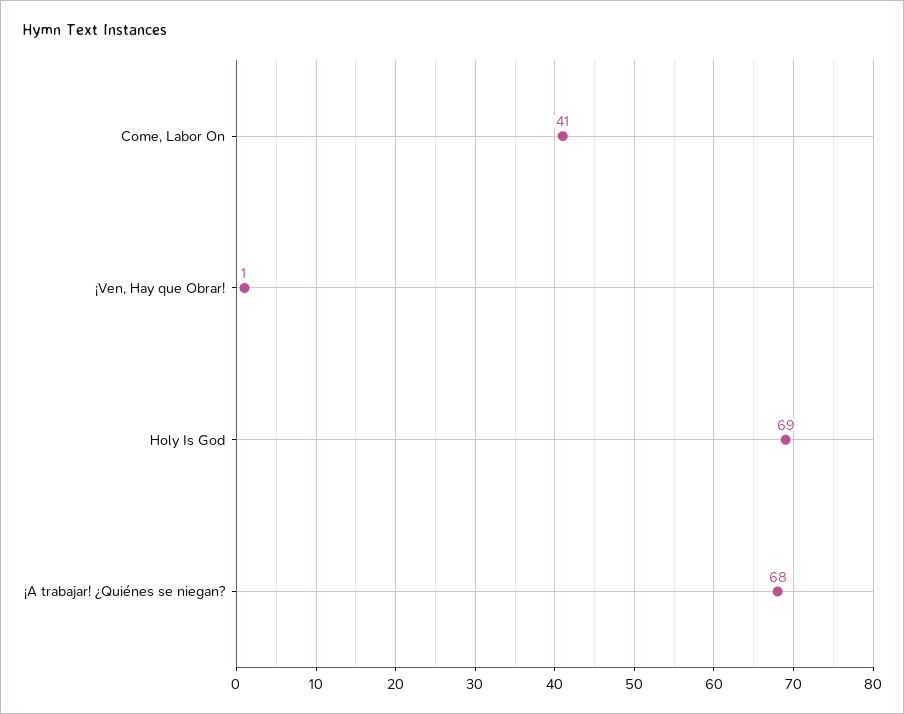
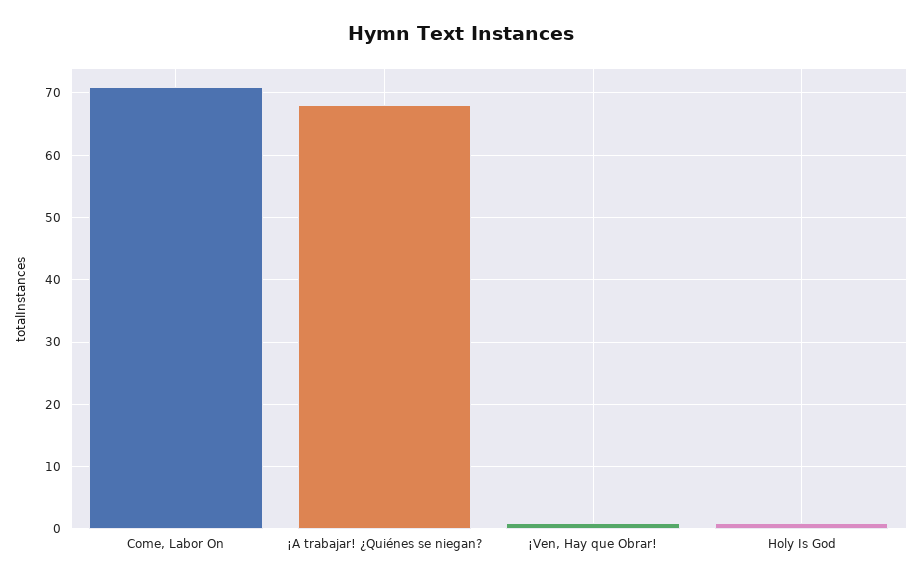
Come, Labor On: 41 -> 71
Holy Is God: 69 -> 1

